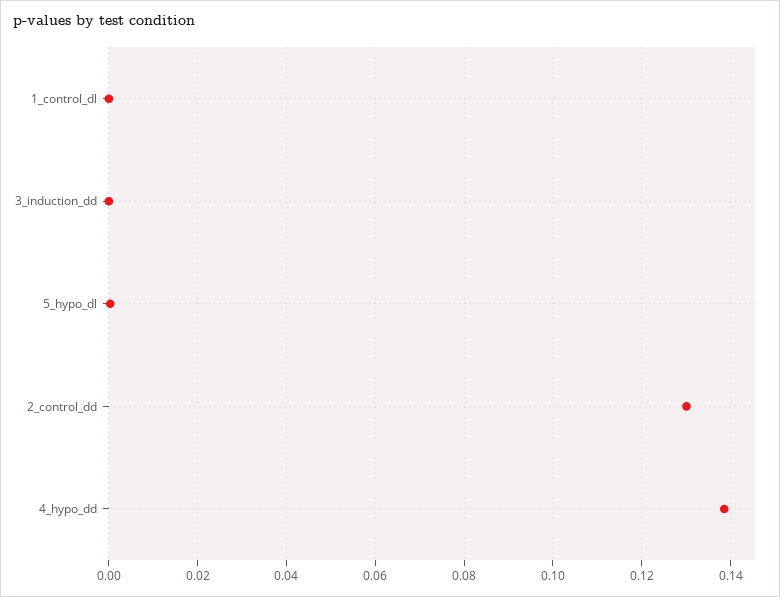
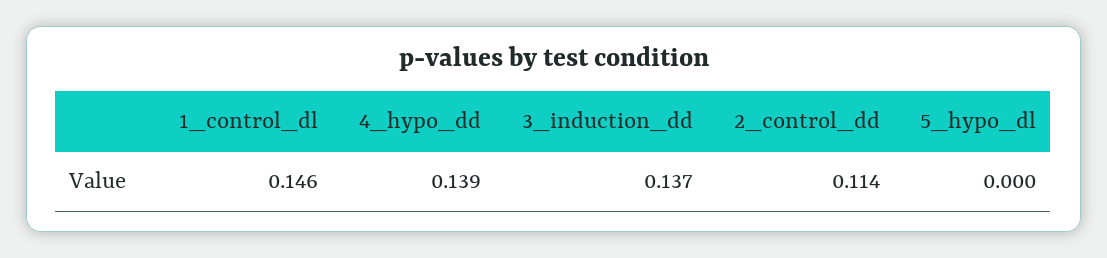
1_control_dl: 0 -> 0.146
3_induction_dd: 0 -> 0.137
2_control_dd: 0.13 -> 0.114

